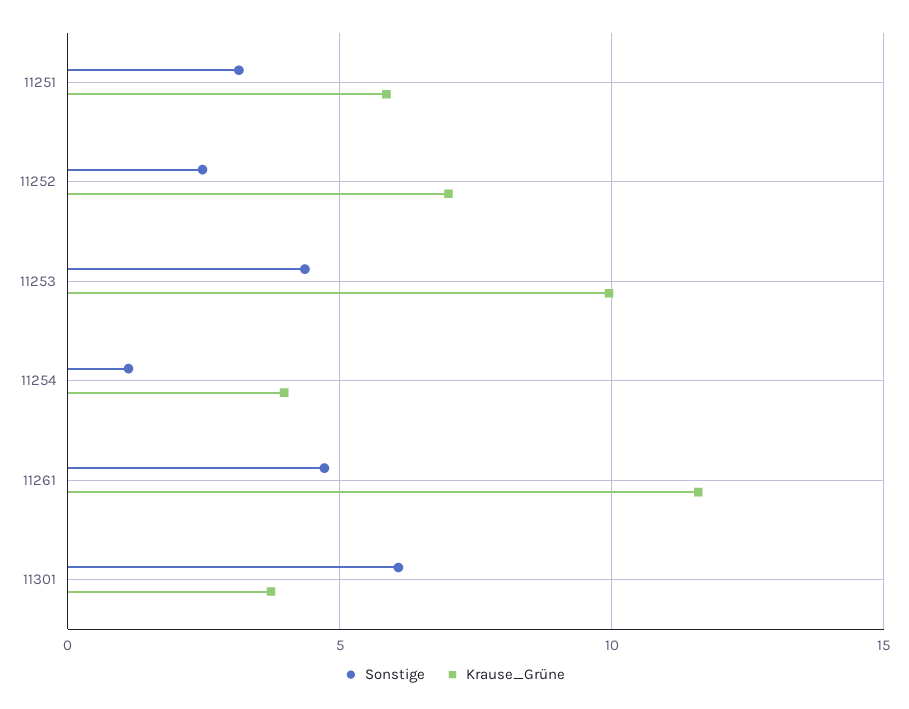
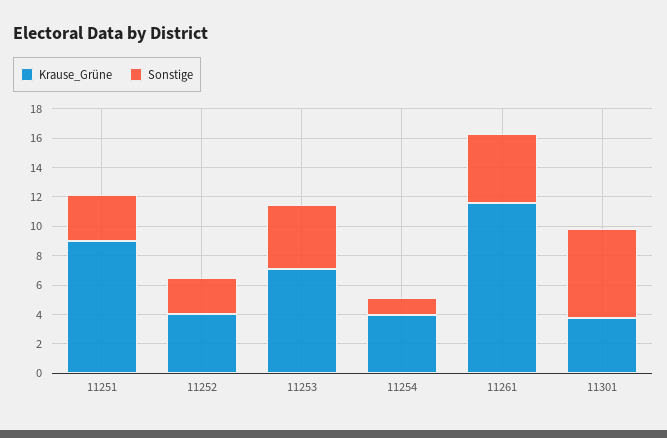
Krause_Grüne, 11251: 6 -> 9
Krause_Grüne, 11252: 7 -> 4
Krause_Grüne, 11253: 10 -> 7

